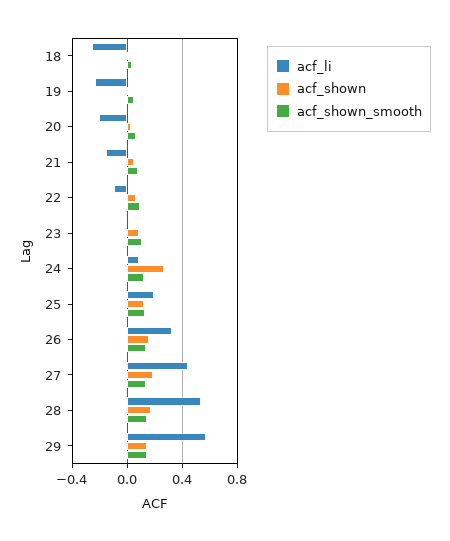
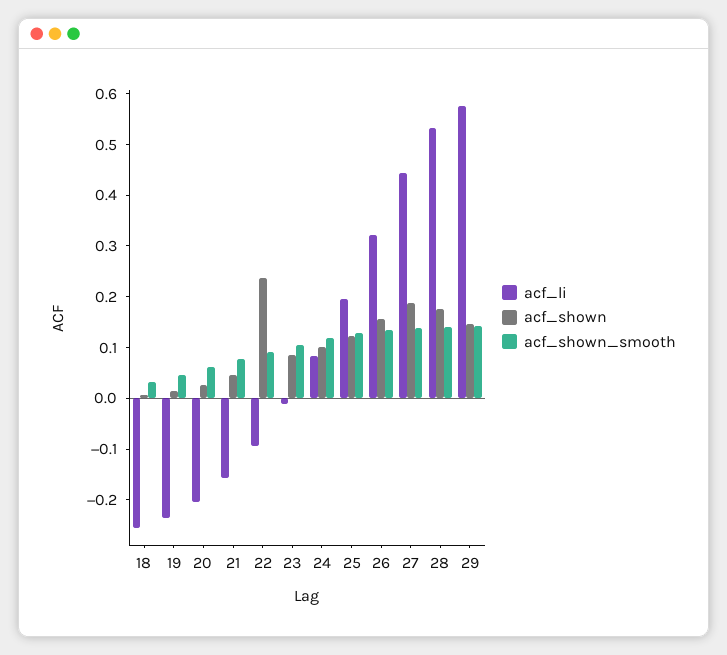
acf_shown, 22: 0.05 -> 0.24
acf_shown, 24: 0.25 -> 0.1

